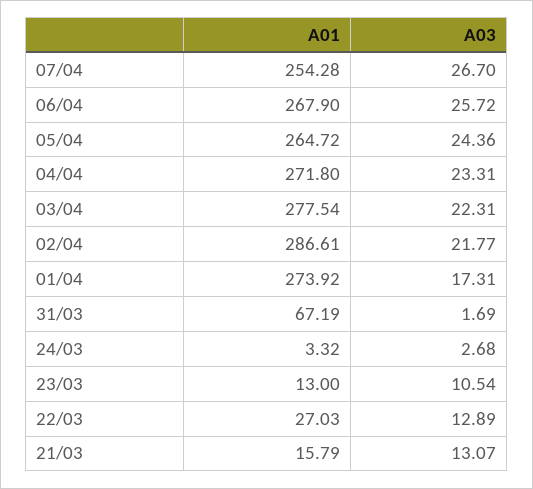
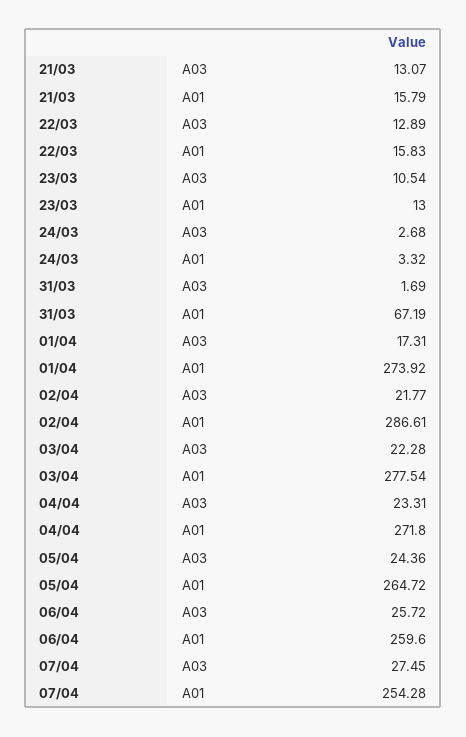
A03, 07/04: 26.7 -> 27.45
A01, 06/04: 267.9 -> 259.6
A03, 03/04: 22.31 -> 22.28
A01, 22/03: 27.03 -> 15.83

